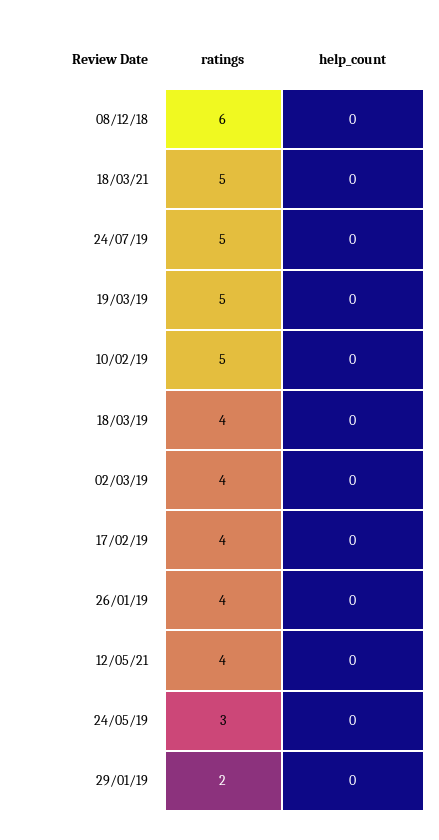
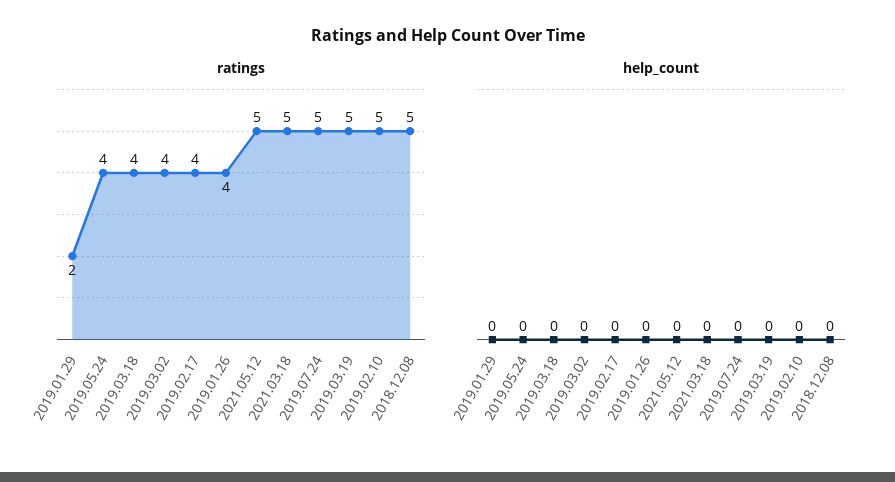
ratings, 08/12/18: 6 -> 5
ratings, 12/05/21: 4 -> 5
ratings, 24/05/19: 3 -> 4

